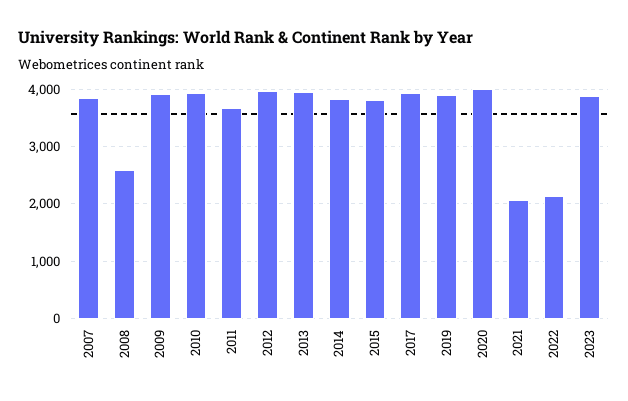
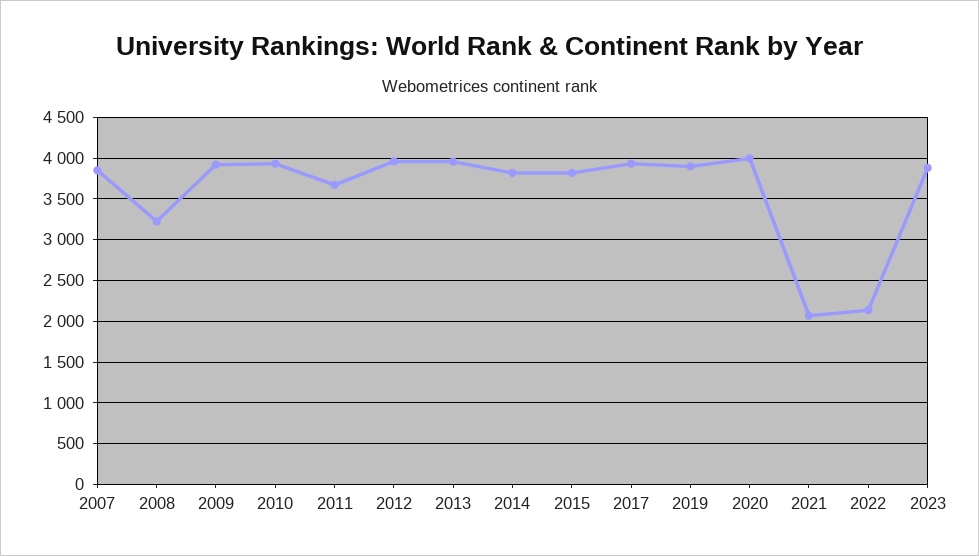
2008: 2600 -> 3200

